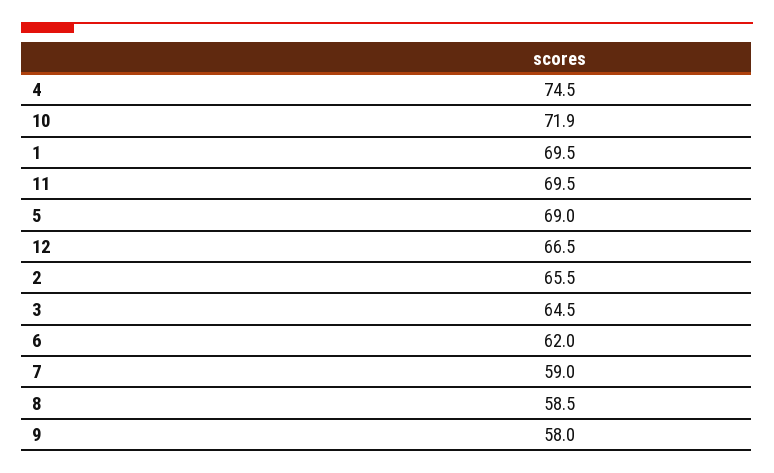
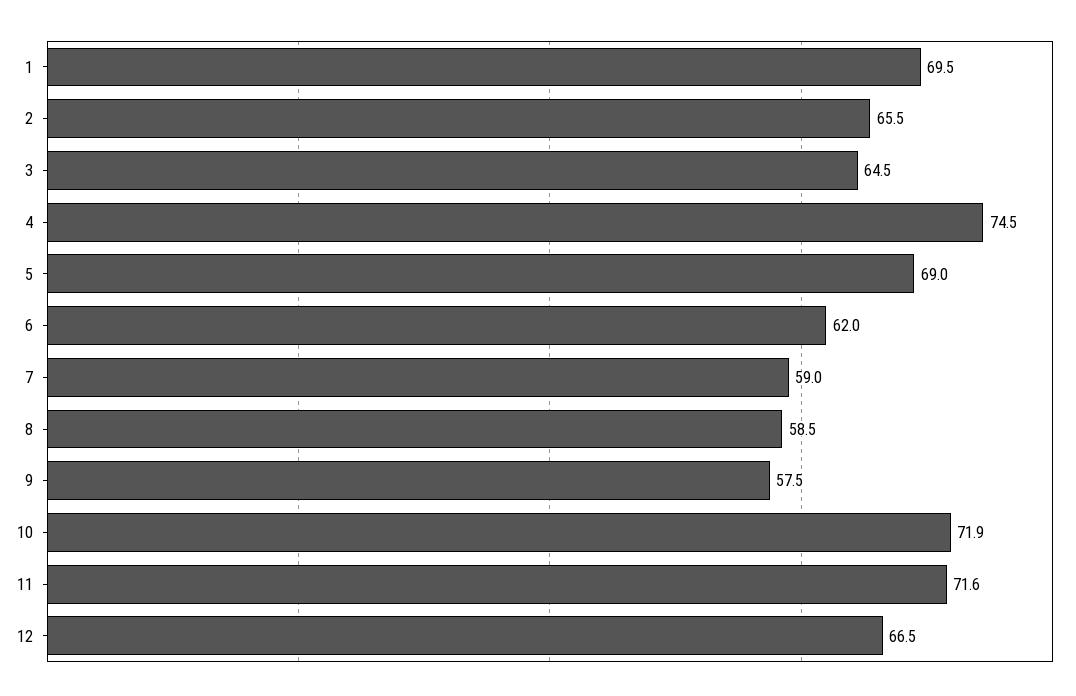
11: 69.5 -> 71.6
9: 58 -> 57.5

